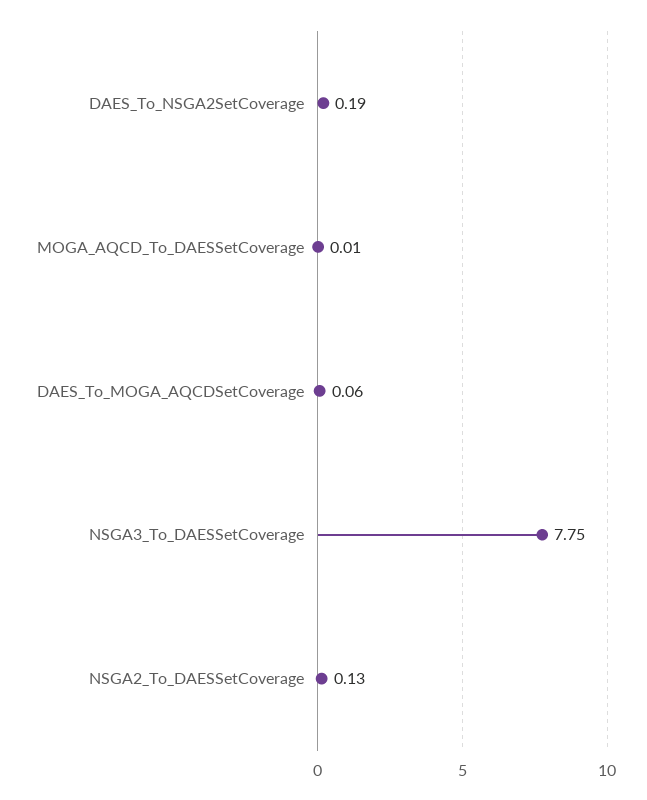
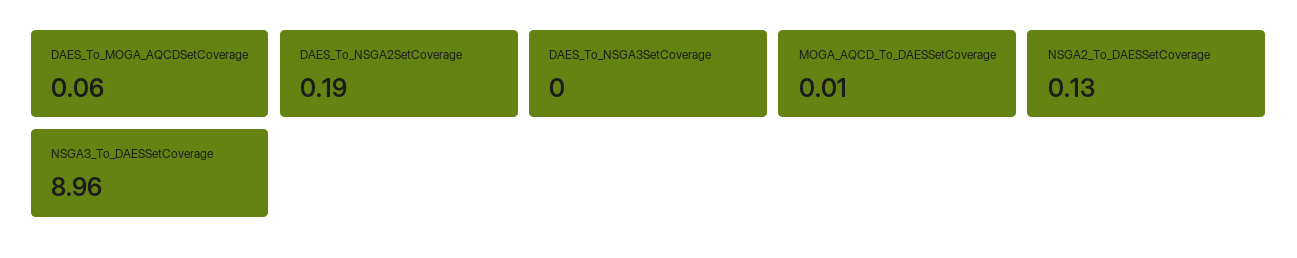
NSGA3_To_DAESSetCoverage: 7.75 -> 8.96
DAES_To_NSGA3SetCoverage: none -> 0

